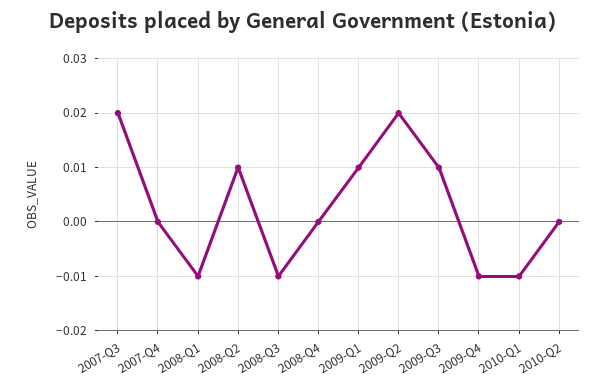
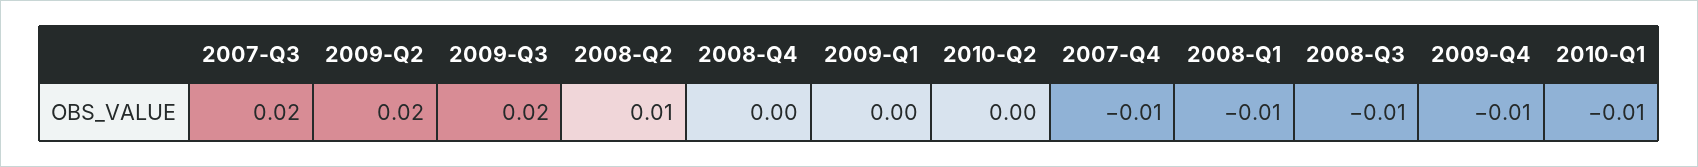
2007-Q4: 0 -> -0.01
2009-Q1: 0.01 -> 0
2009-Q3: 0.01 -> 0.02

